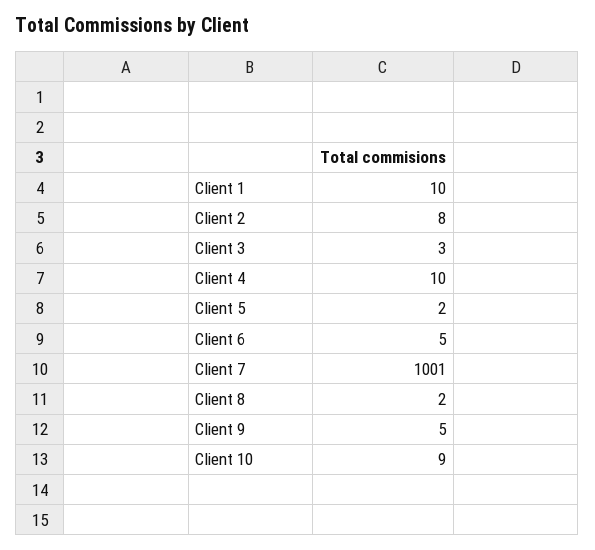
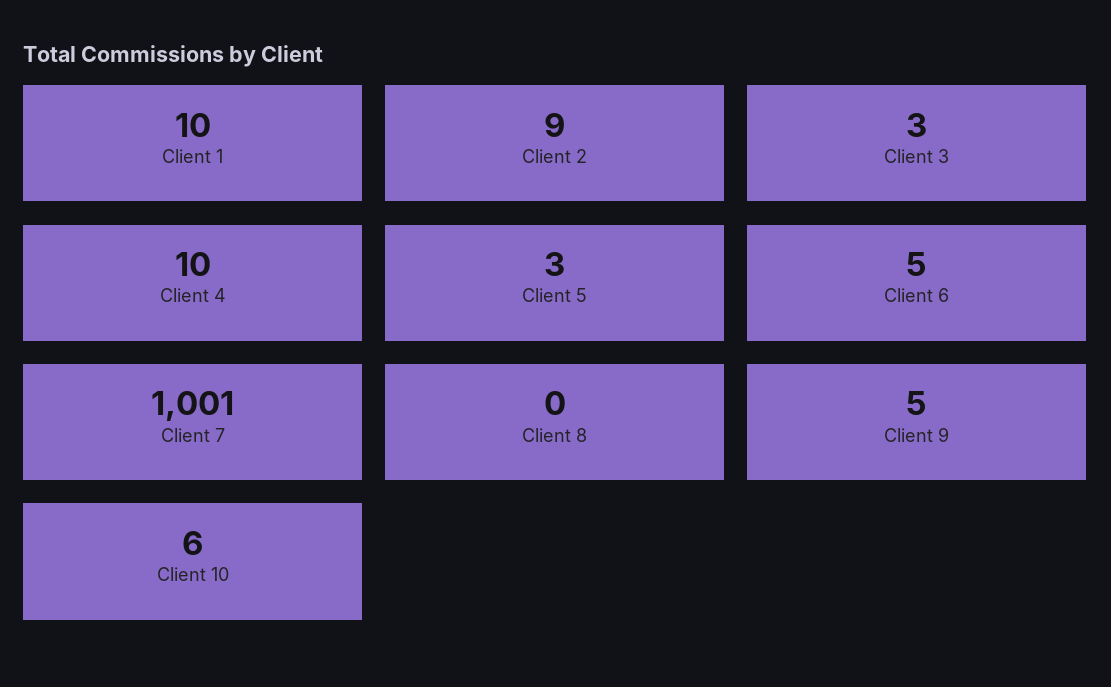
Client 2: 8 -> 9
Client 5: 2 -> 3
Client 8: 2 -> 0
Client 10: 9 -> 6

